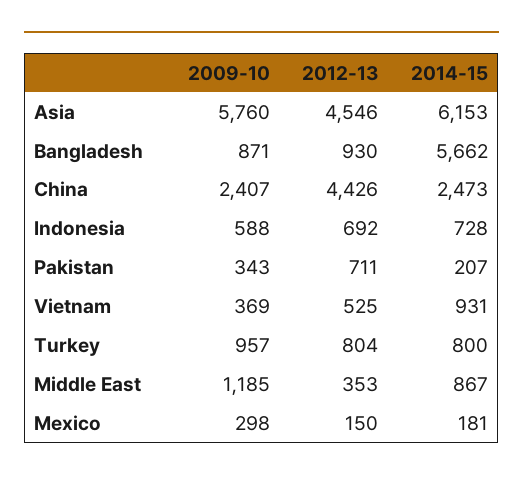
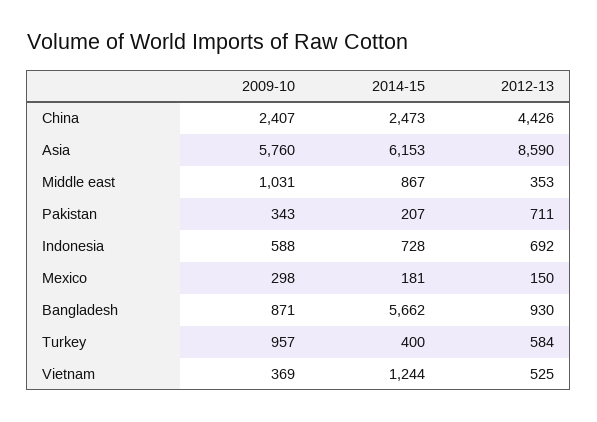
2012-13, Asia: 4546 -> 8590
2014-15, Vietnam: 931 -> 1244
2012-13, Turkey: 804 -> 584
2014-15, Turkey: 800 -> 400
2009-10, Middle East: 1185 -> 1031

